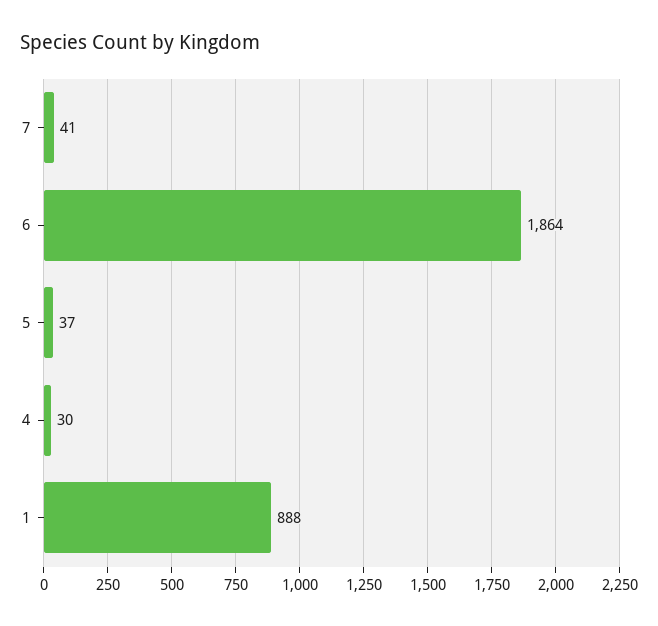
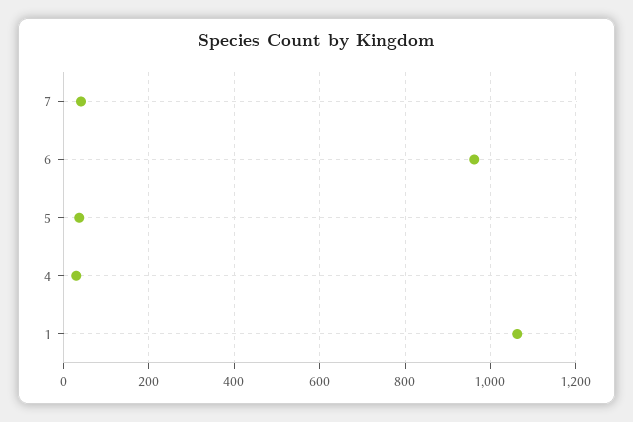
6: 1864 -> 960
1: 888 -> 1060

